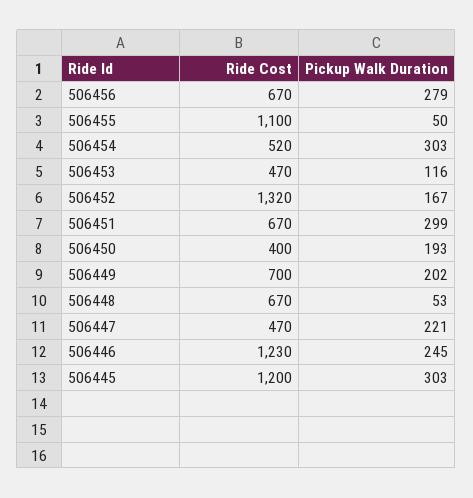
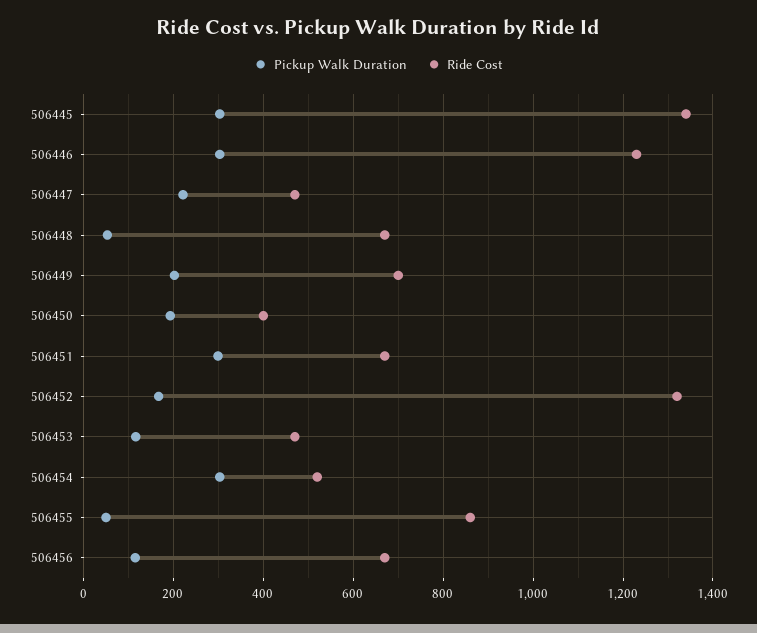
Pickup Walk Duration, 506456: 279 -> 120
Ride Cost, 506455: 1100 -> 860
Pickup Walk Duration, 506446: 245 -> 300
Ride Cost, 506445: 1200 -> 1340

